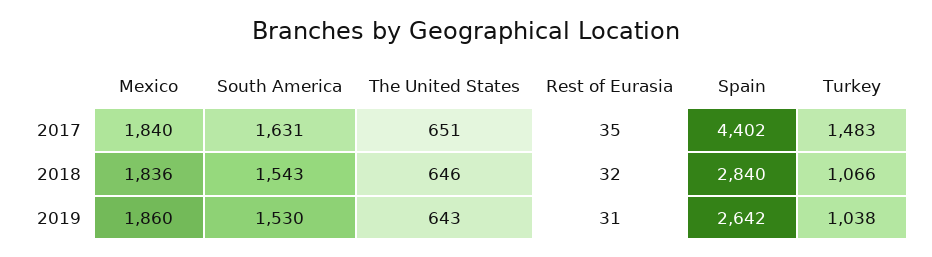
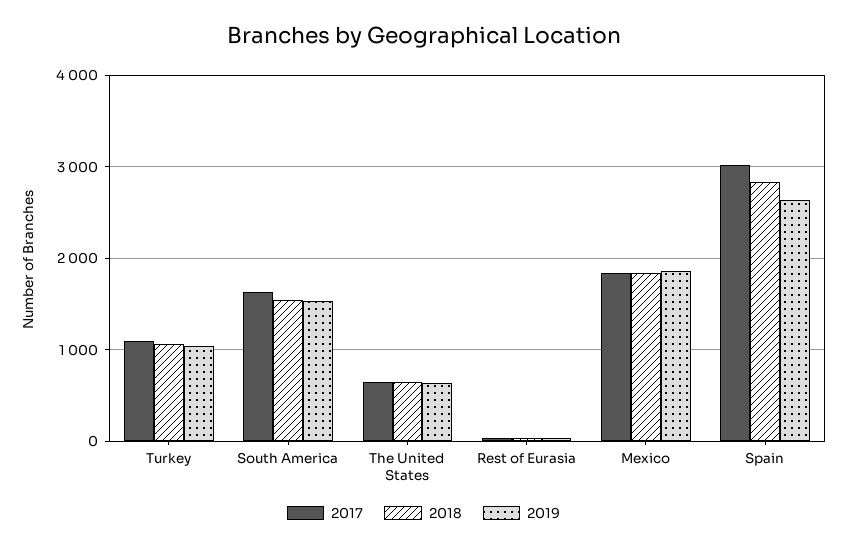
2017, Spain: 4402 -> 3000
2017, Turkey: 1483 -> 1100

